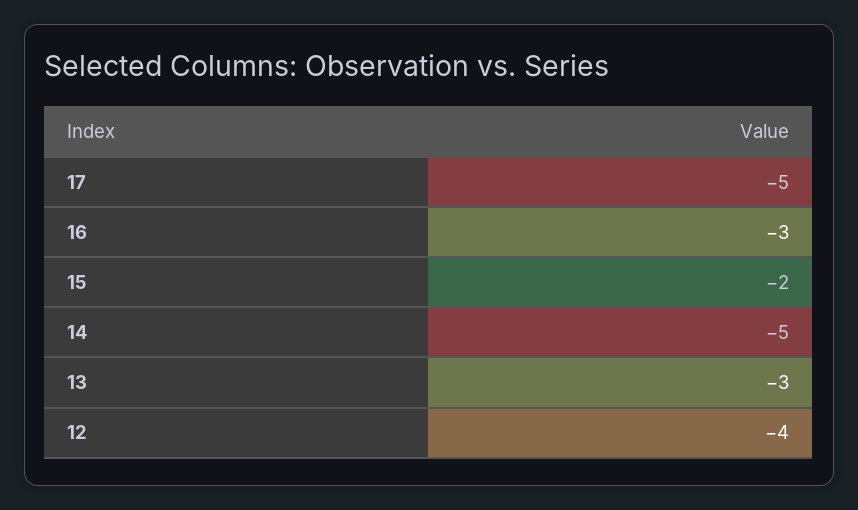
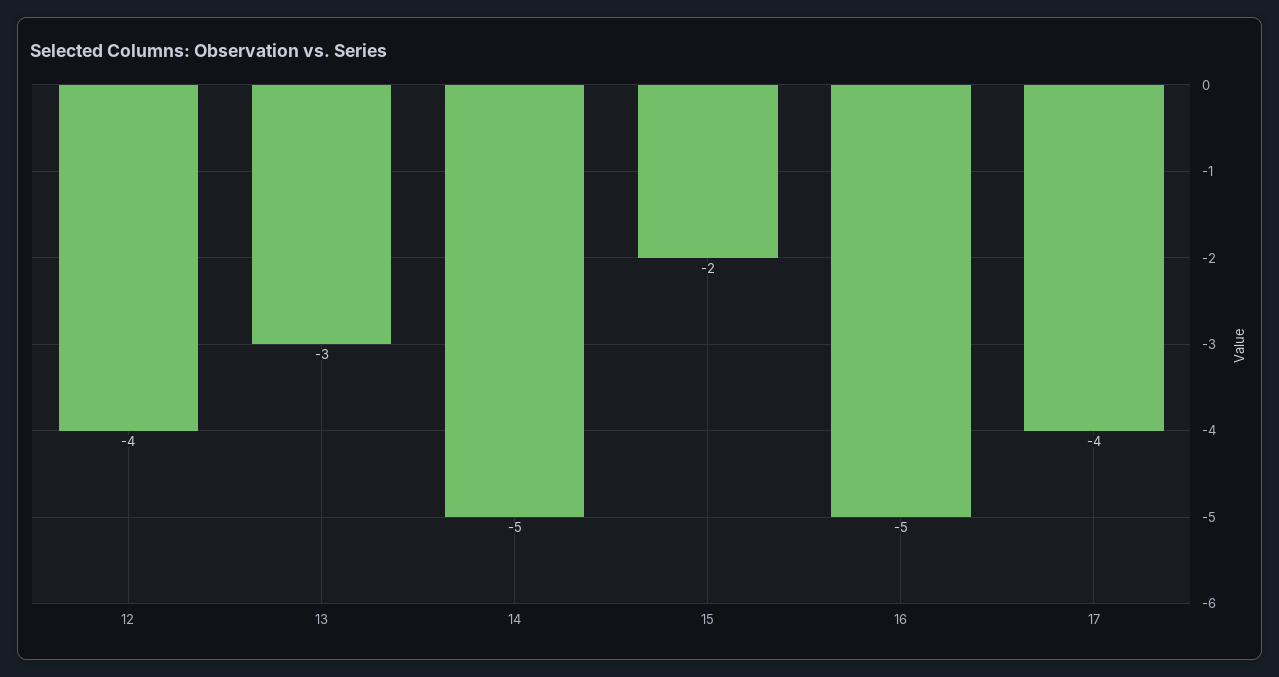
17: -5 -> -4
16: -3 -> -5

